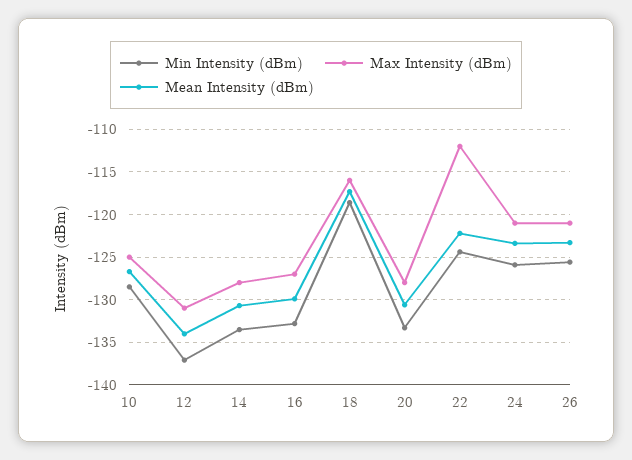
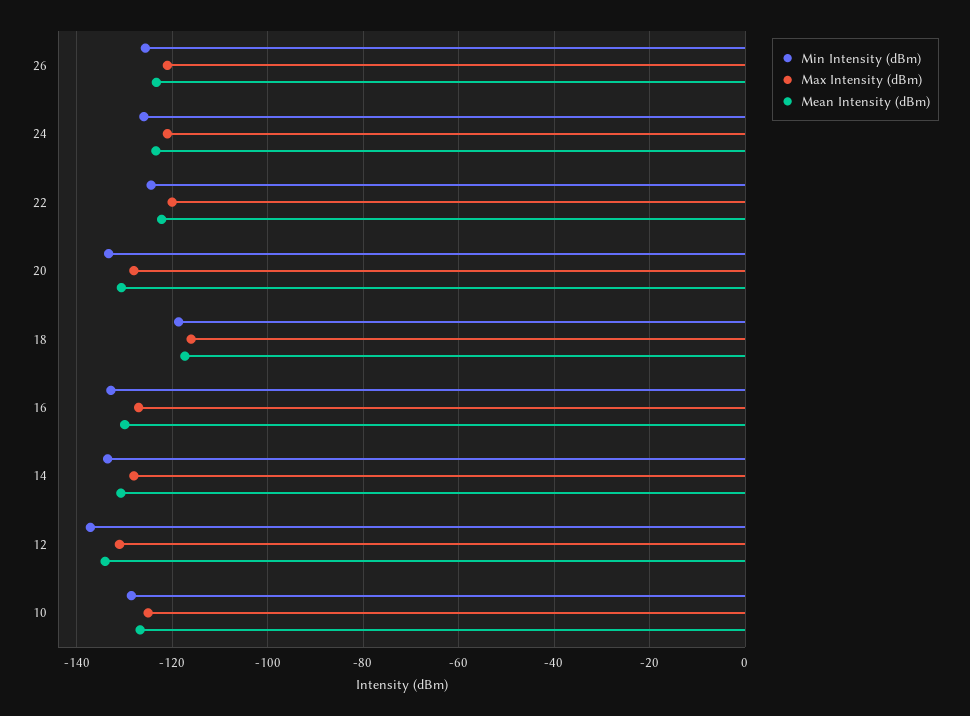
Max Intensity (dBm), 22: -112 -> -120

